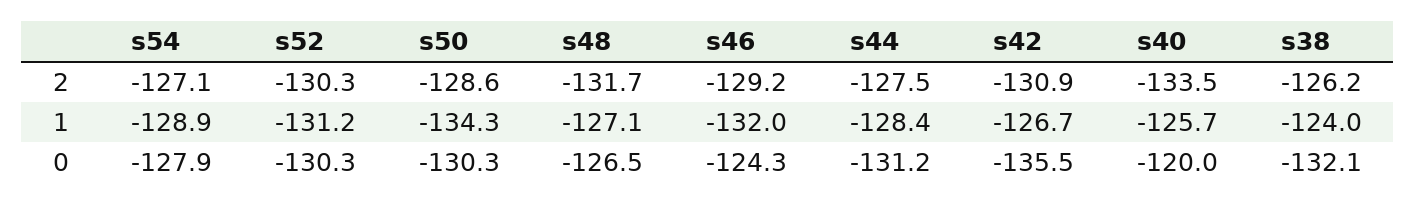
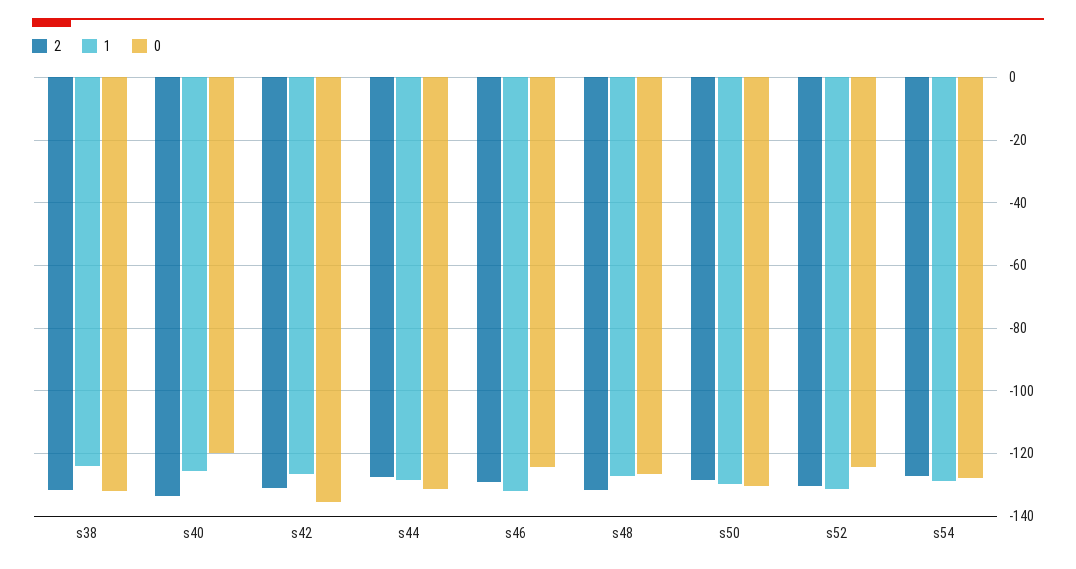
2, s38: -126.2 -> -132
1, s50: -134.3 -> -130
0, s52: -130.3 -> -124

